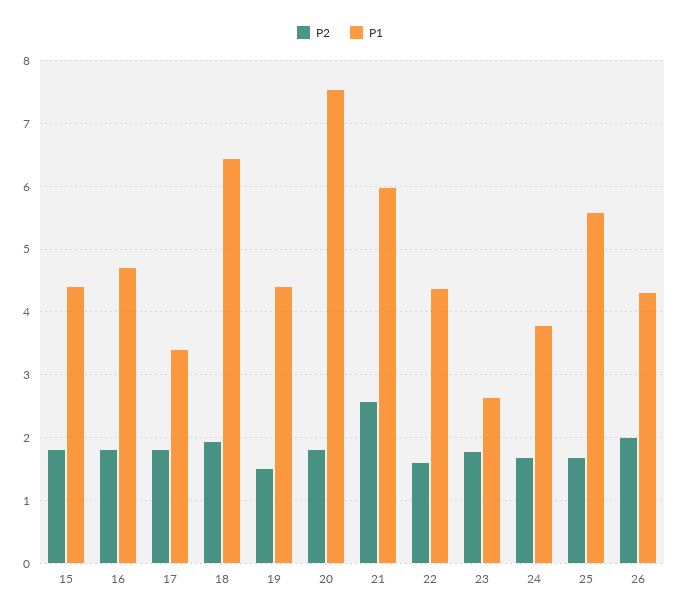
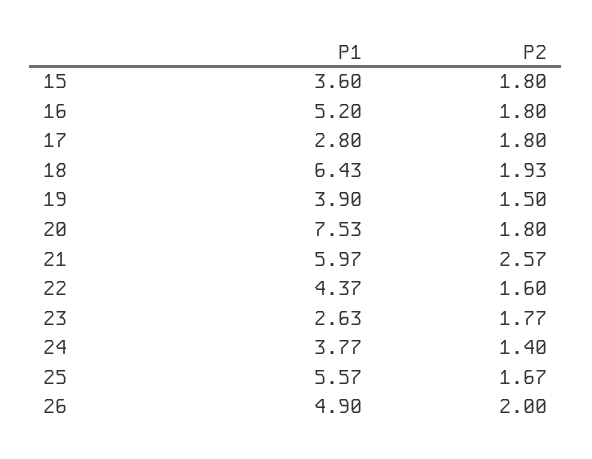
P1, 15: 4.4 -> 3.6
P1, 16: 4.7 -> 5.2
P1, 17: 3.4 -> 2.8
P1, 19: 4.4 -> 3.9
P2, 24: 1.7 -> 1.4
P1, 26: 4.3 -> 4.9

